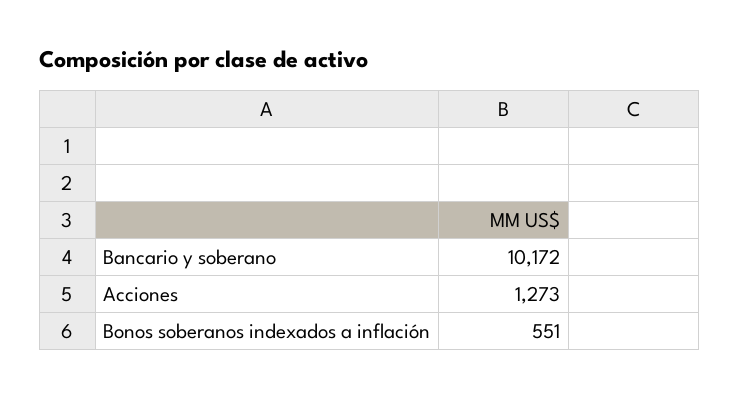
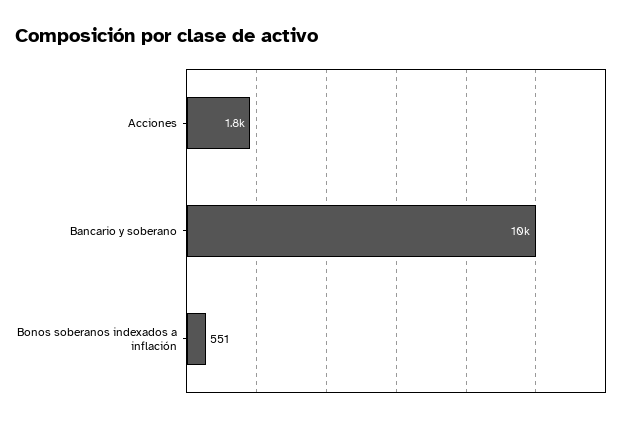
Acciones: 1273 -> 1800

